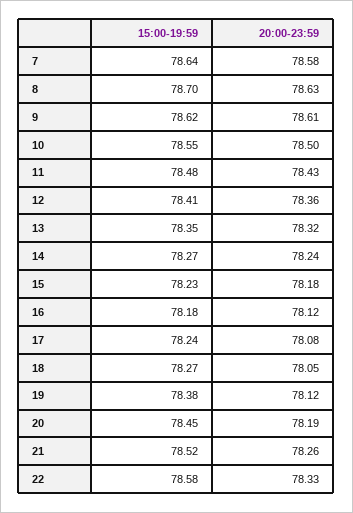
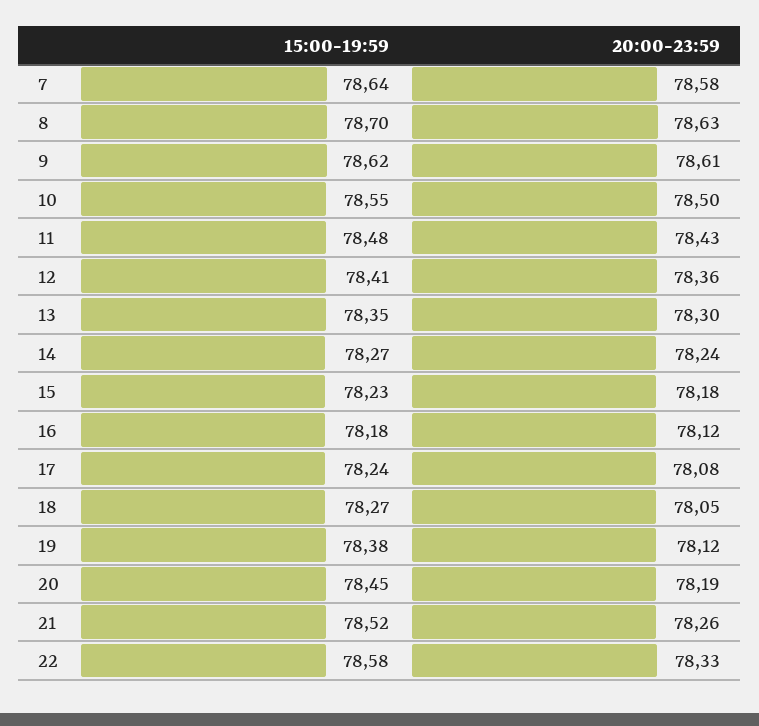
20:00-23:59, 13: 78.32 -> 78.3

